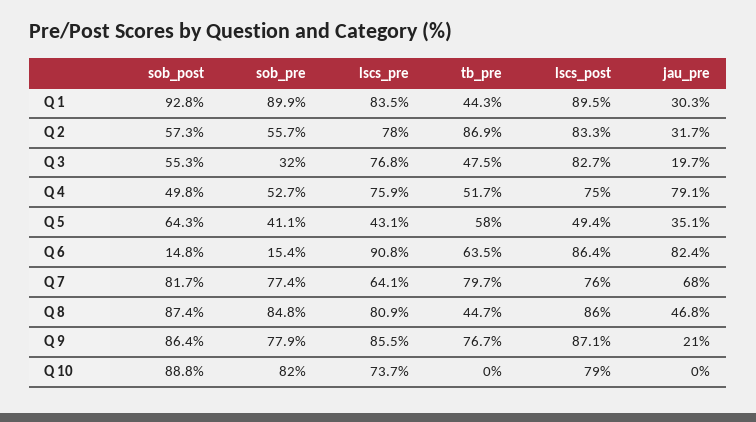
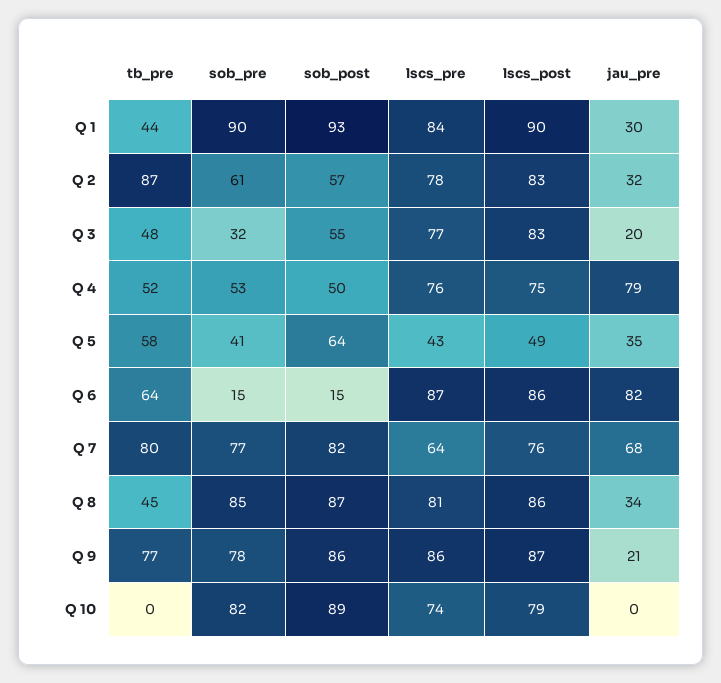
sob_pre, Q 2: 55.7 -> 61
lscs_pre, Q 6: 90.8 -> 87
jau_pre, Q 8: 46.8 -> 34

